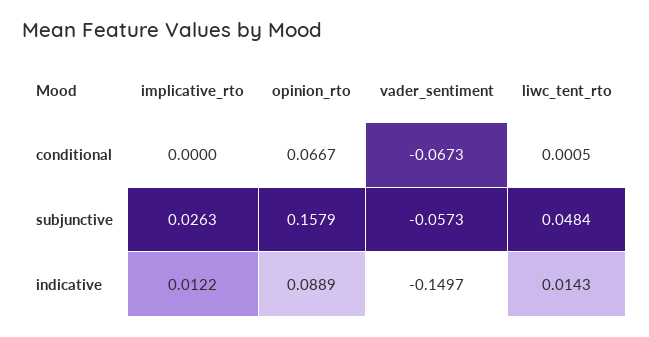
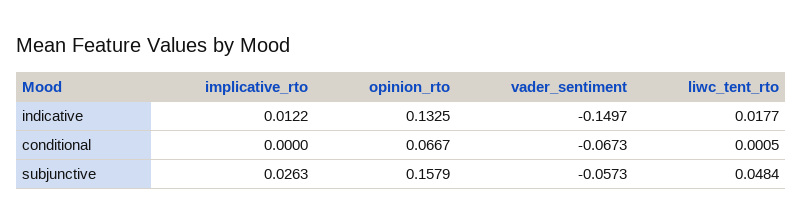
opinion_rto, indicative: 0.0889 -> 0.1325
liwc_tent_rto, indicative: 0.0143 -> 0.0177

